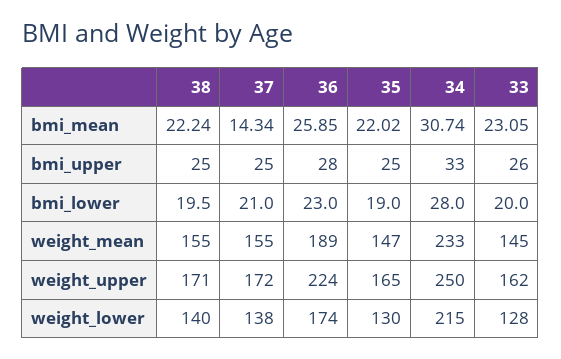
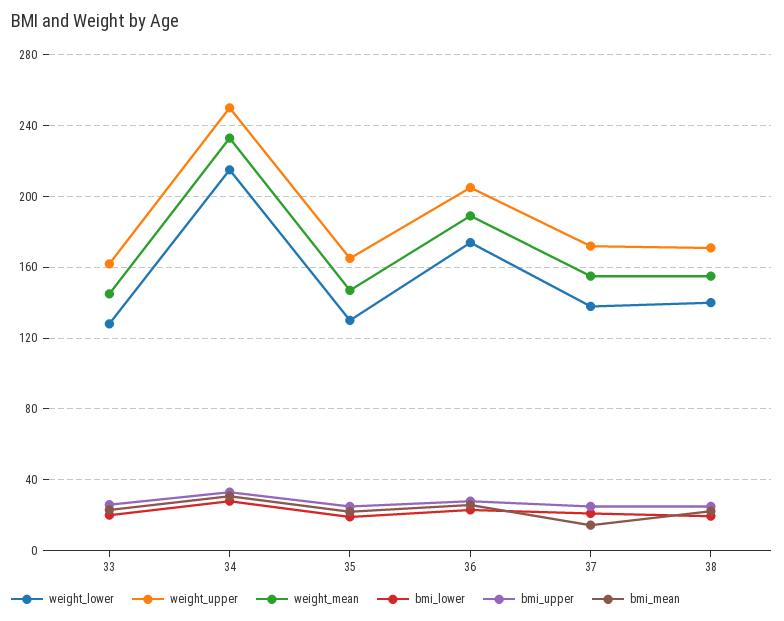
weight_upper, 36: 224 -> 205

